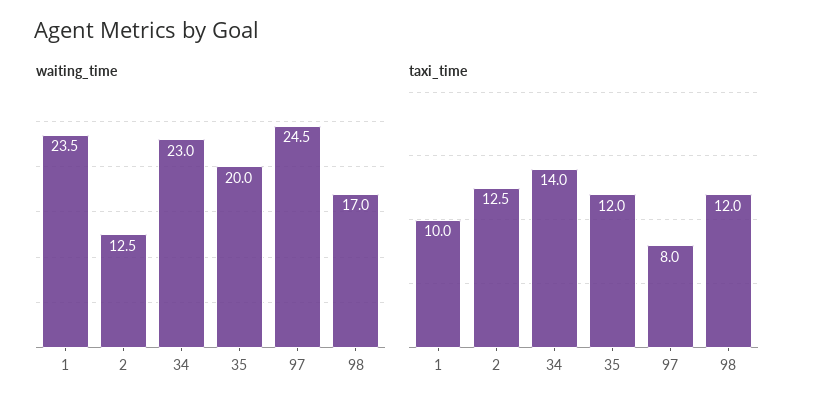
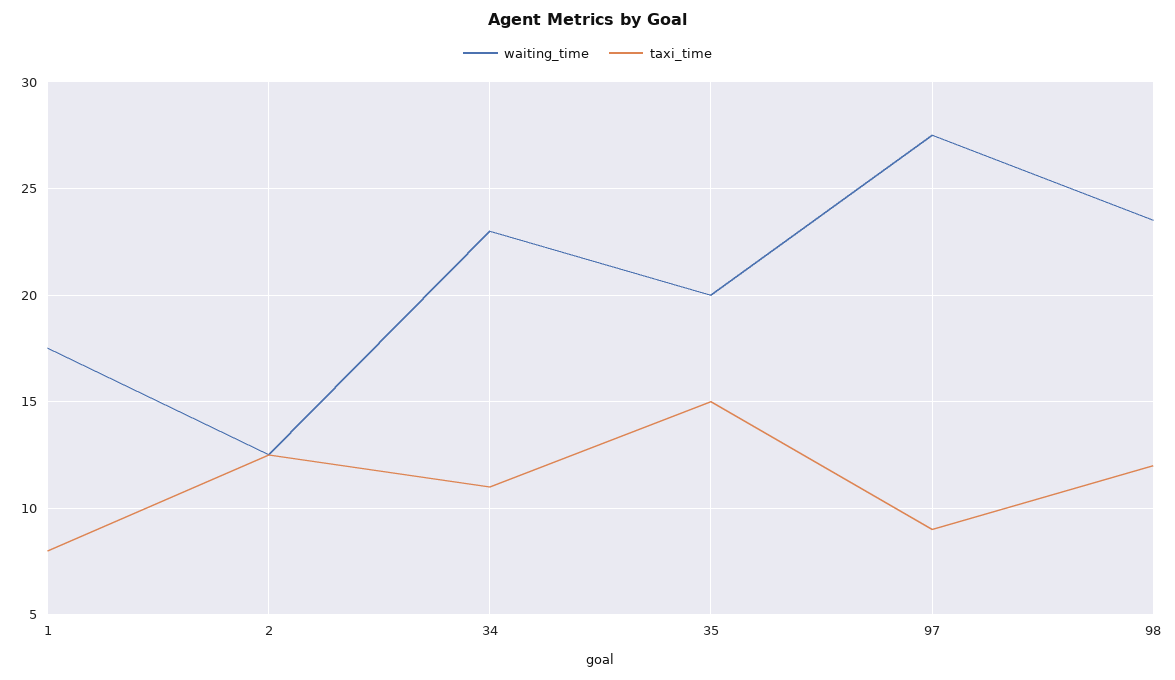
waiting_time, 1: 23.5 -> 17.5
waiting_time, 97: 24.5 -> 27.5
waiting_time, 98: 17 -> 23.5
taxi_time, 1: 10 -> 8
taxi_time, 34: 14 -> 11
taxi_time, 35: 12 -> 15
taxi_time, 97: 8 -> 9

